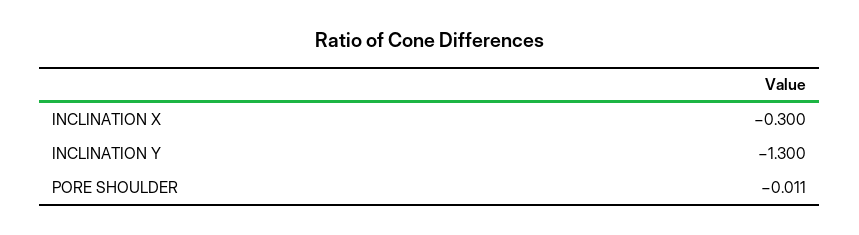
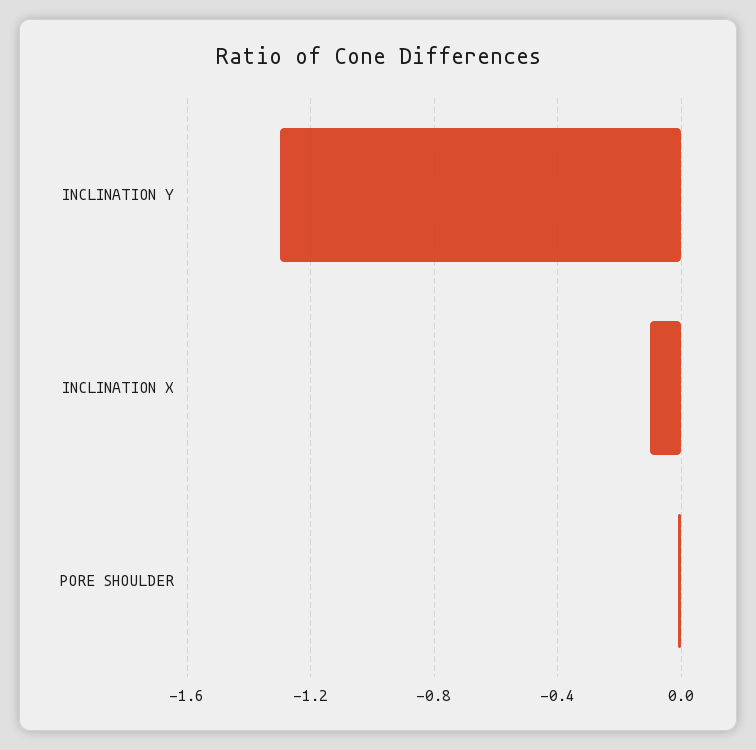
INCLINATION X: -0.3 -> -0.1

